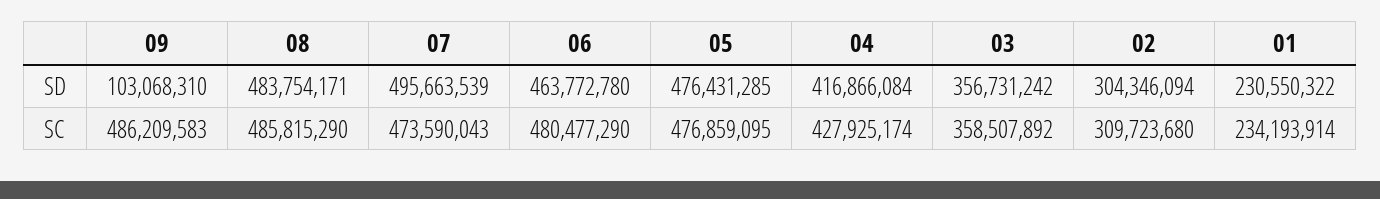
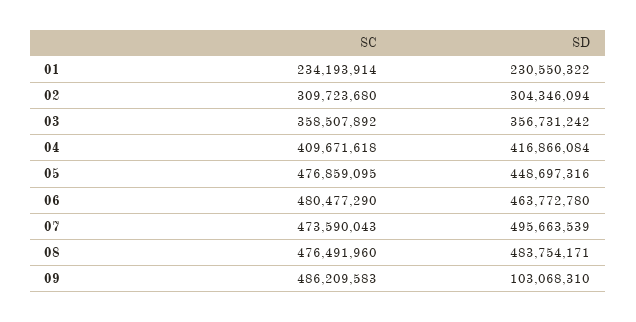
05, SD: 476431285 -> 448697316
08, SC: 485815290 -> 476491960
04, SC: 427925174 -> 409671618

